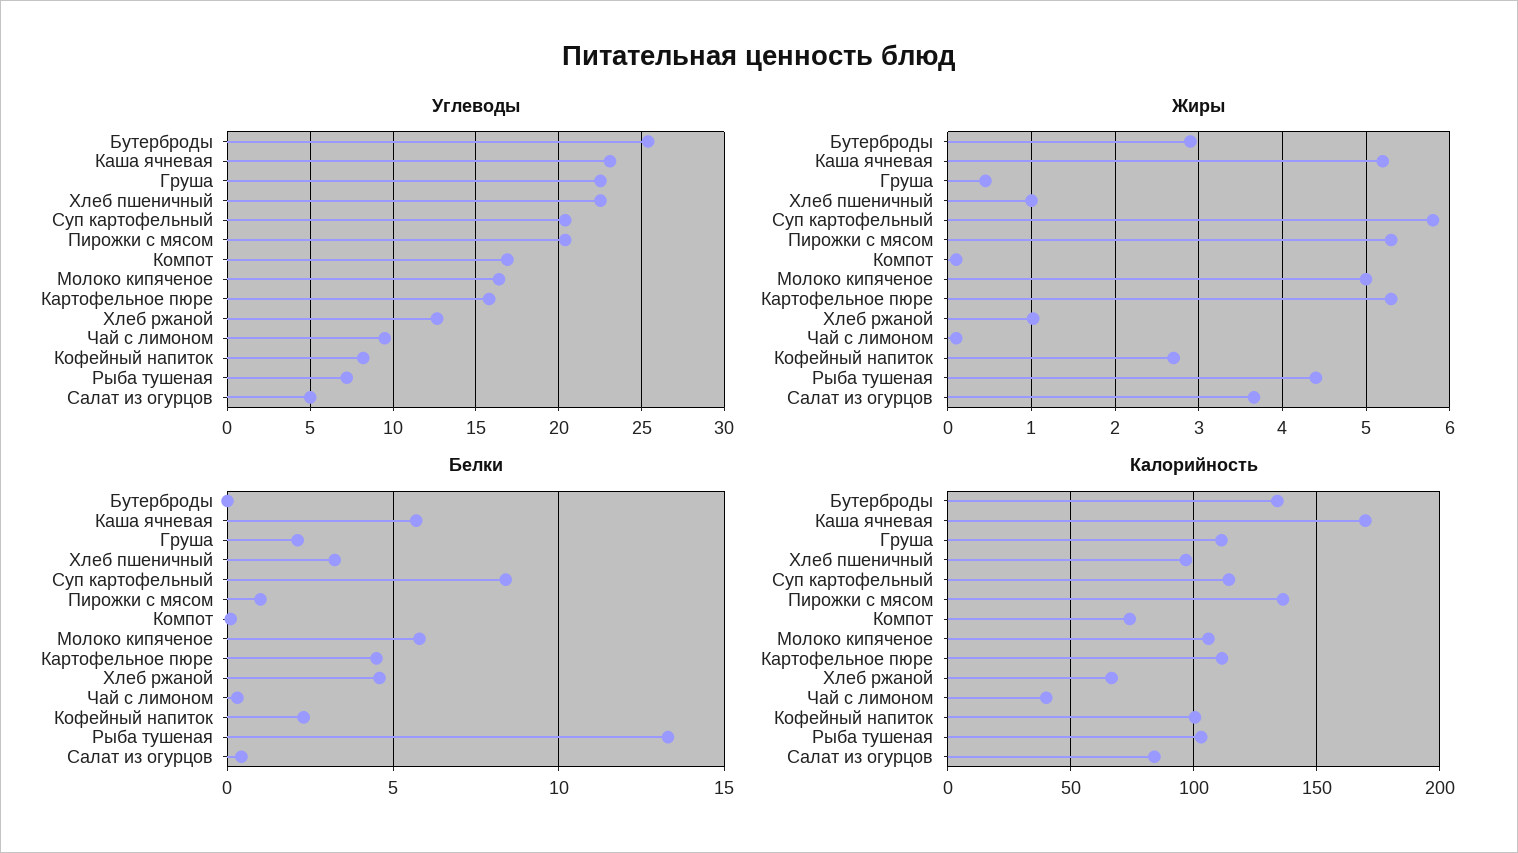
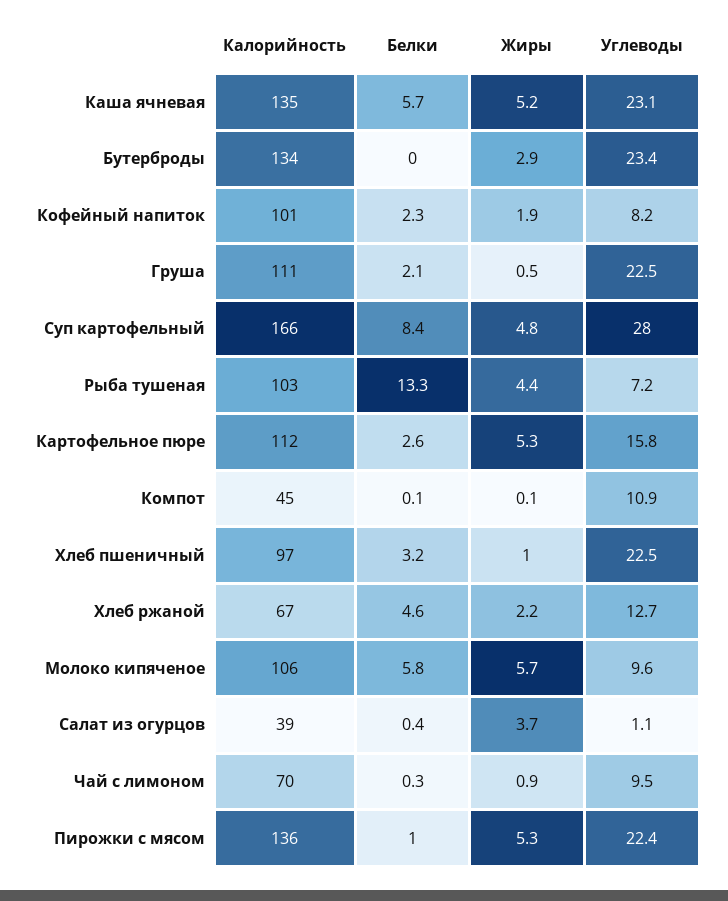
Углеводы, Бутерброды: 25.5 -> 23.4
Углеводы, Суп картофельный: 20.5 -> 28
Углеводы, Пирожки с мясом: 20.5 -> 22.4
Углеводы, Компот: 17 -> 10.9
Углеводы, Молоко кипяченое: 16.5 -> 9.6
Углеводы, Салат из огурцов: 5 -> 1.1
Жиры, Суп картофельный: 5.8 -> 4.8
Жиры, Молоко кипяченое: 5 -> 5.7
Жиры, Хлеб ржаной: 1 -> 2.2
Жиры, Чай с лимоном: 0.1 -> 0.9
Жиры, Кофейный напиток: 2.7 -> 1.9
Белки, Картофельное пюре: 4.5 -> 2.6
Калорийность, Каша ячневая: 170 -> 135
Калорийность, Суп картофельный: 115 -> 166
Калорийность, Компот: 75 -> 45
Калорийность, Чай с лимоном: 40 -> 70
Калорийность, Салат из огурцов: 85 -> 39

